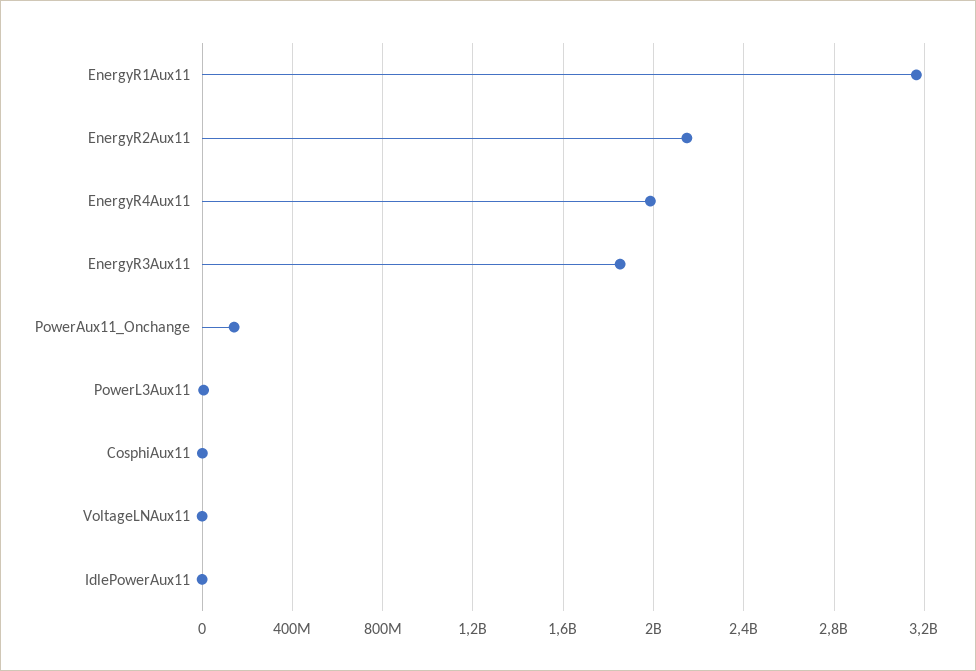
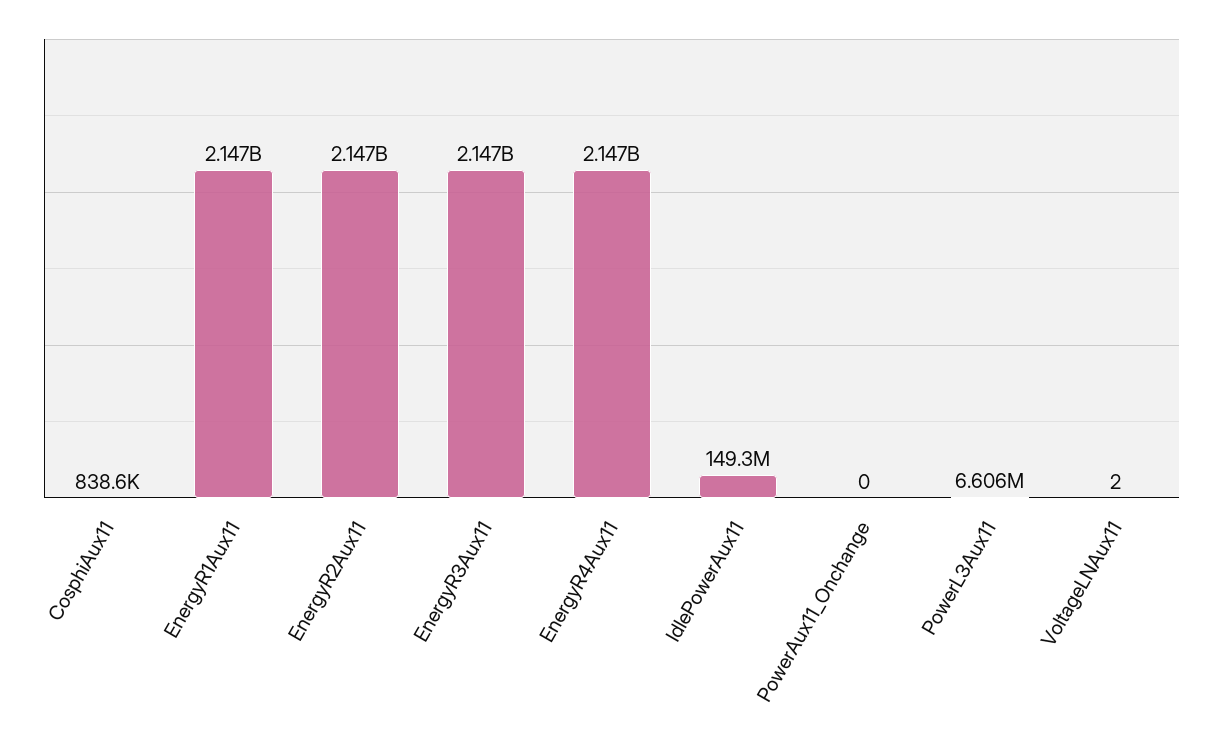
EnergyR1Aux11: 3150000000 -> 2147000000
EnergyR4Aux11: 2000000000 -> 2147000000
EnergyR3Aux11: 1850000000 -> 2147000000
PowerAux11_Onchange: 150000000 -> 0
IdlePowerAux11: 0 -> 149300000

